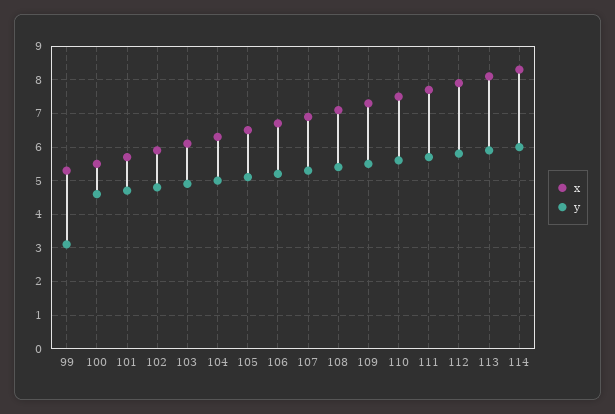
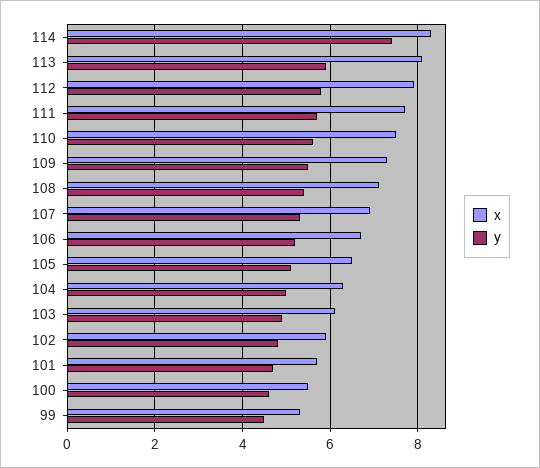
y, 99: 3 -> 4.5
y, 114: 6 -> 7.5

